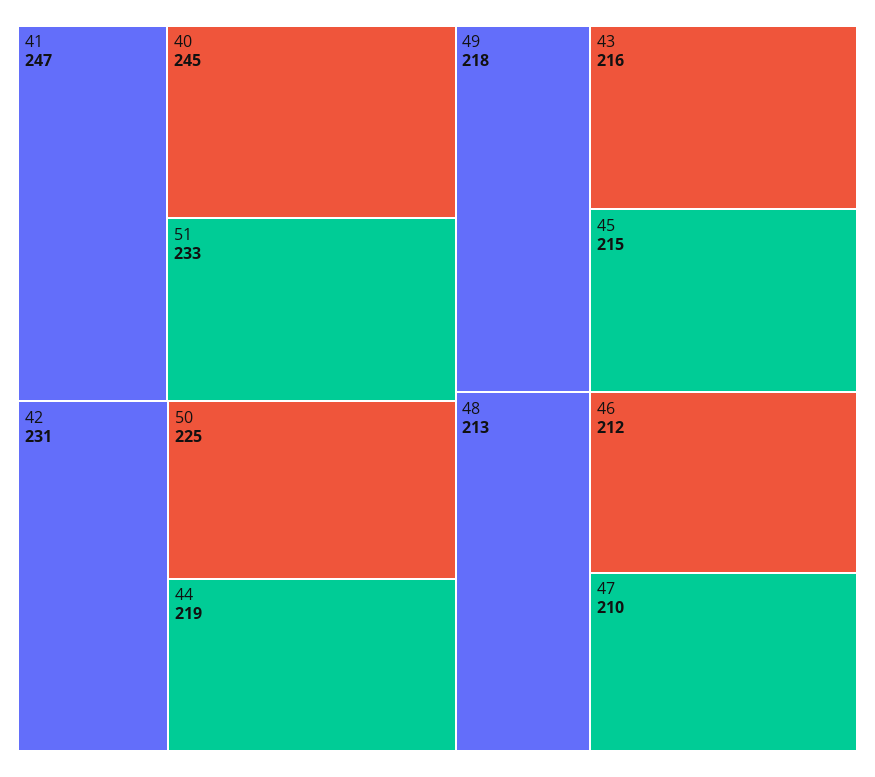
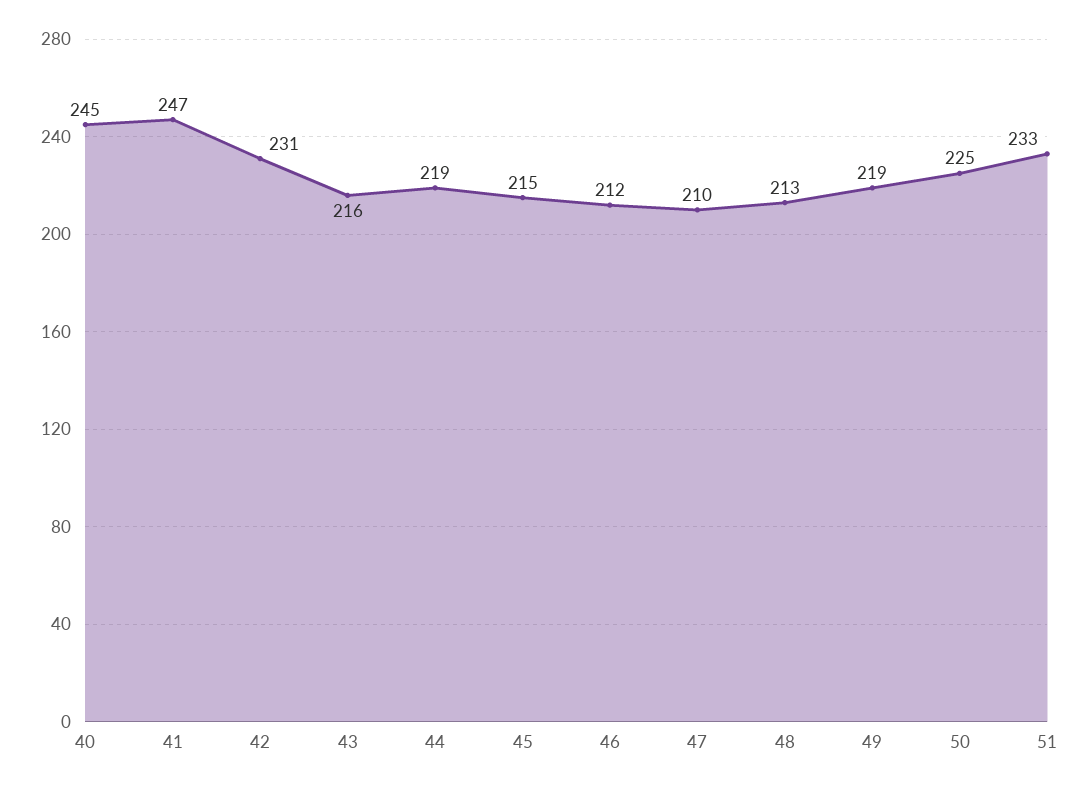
49: 218 -> 219

